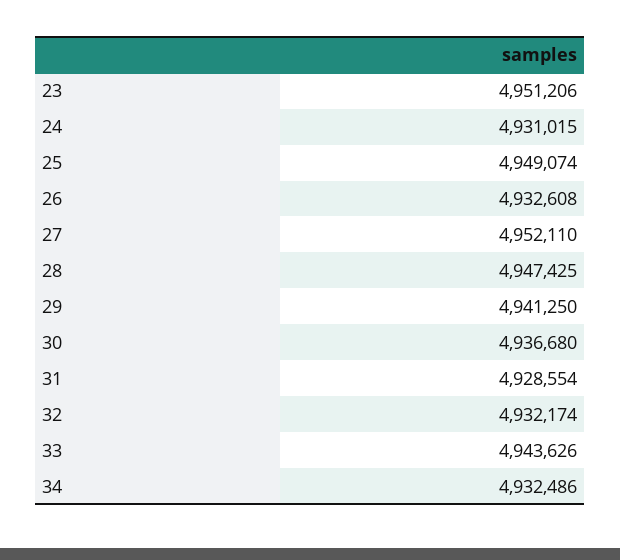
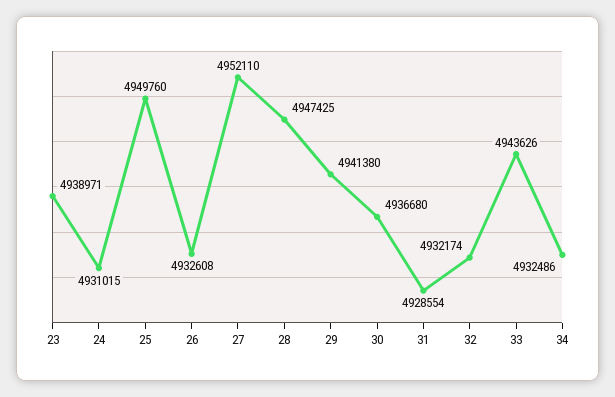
23: 4951206 -> 4938971
25: 4949074 -> 4949760
29: 4941250 -> 4941380

